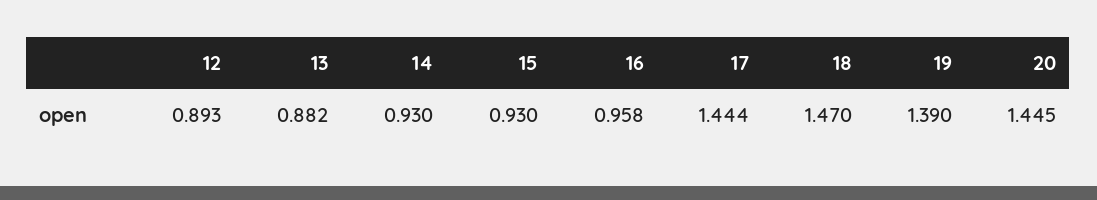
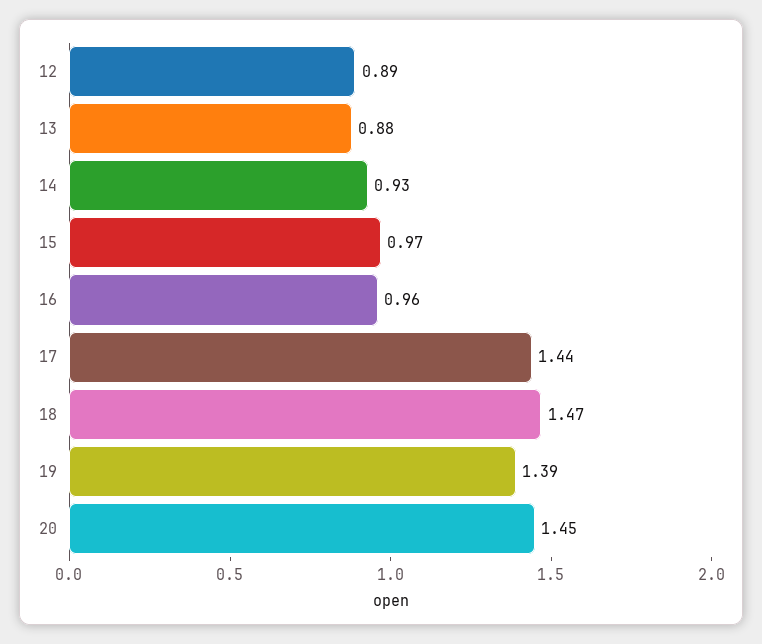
15: 0.93 -> 0.97

